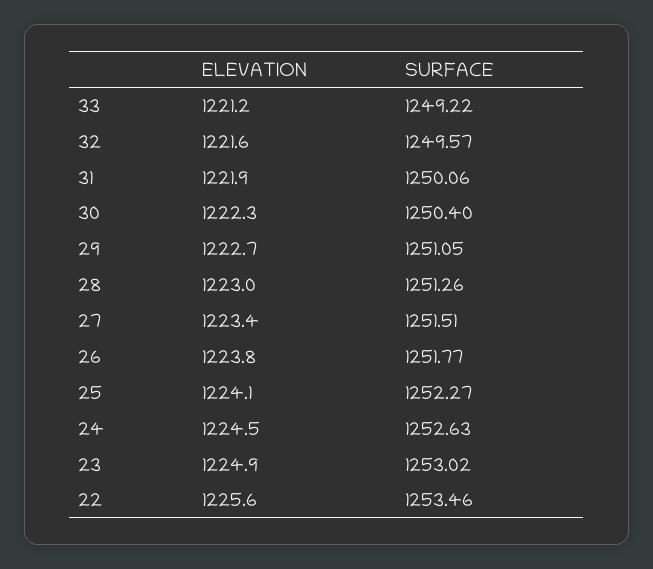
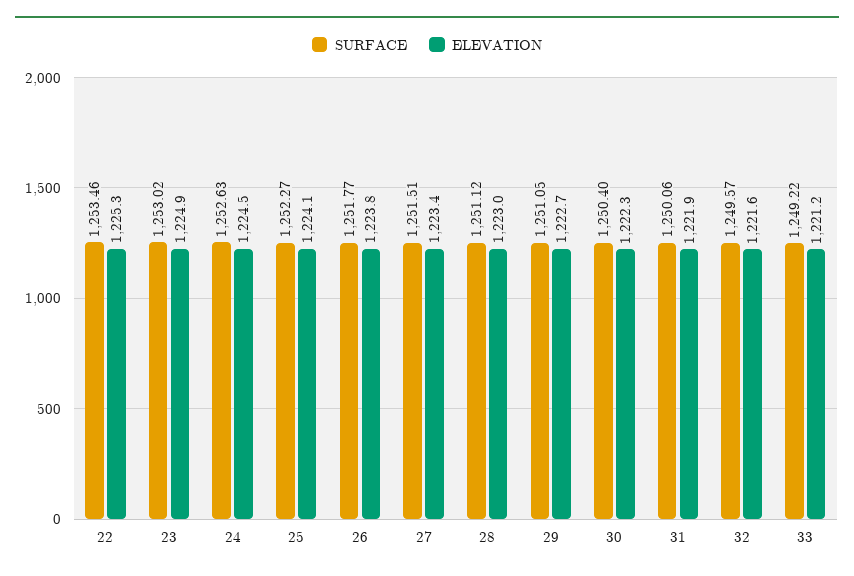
SURFACE, 28: 1251.26 -> 1251.12
ELEVATION, 22: 1225.6 -> 1225.3

